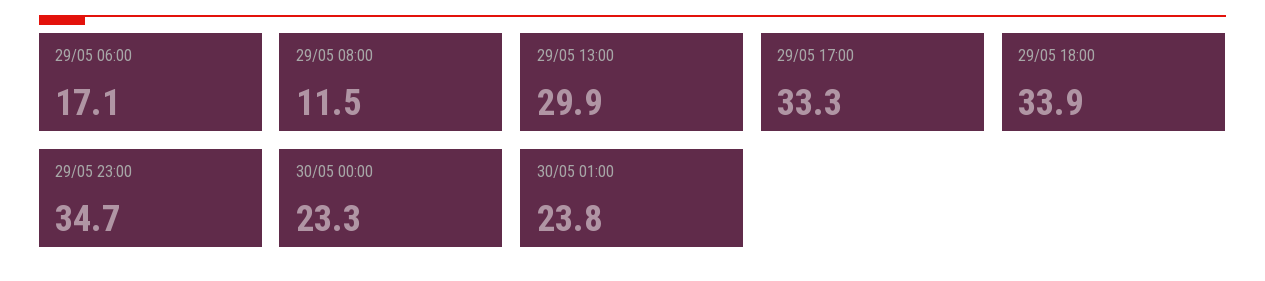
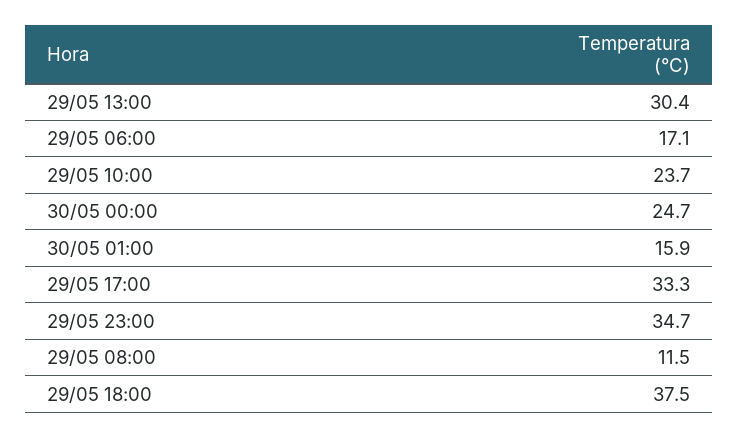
29/05 13:00: 29.9 -> 30.4
29/05 18:00: 33.9 -> 37.5
30/05 00:00: 23.3 -> 24.7
30/05 01:00: 23.8 -> 15.9
29/05 10:00: none -> 23.7

